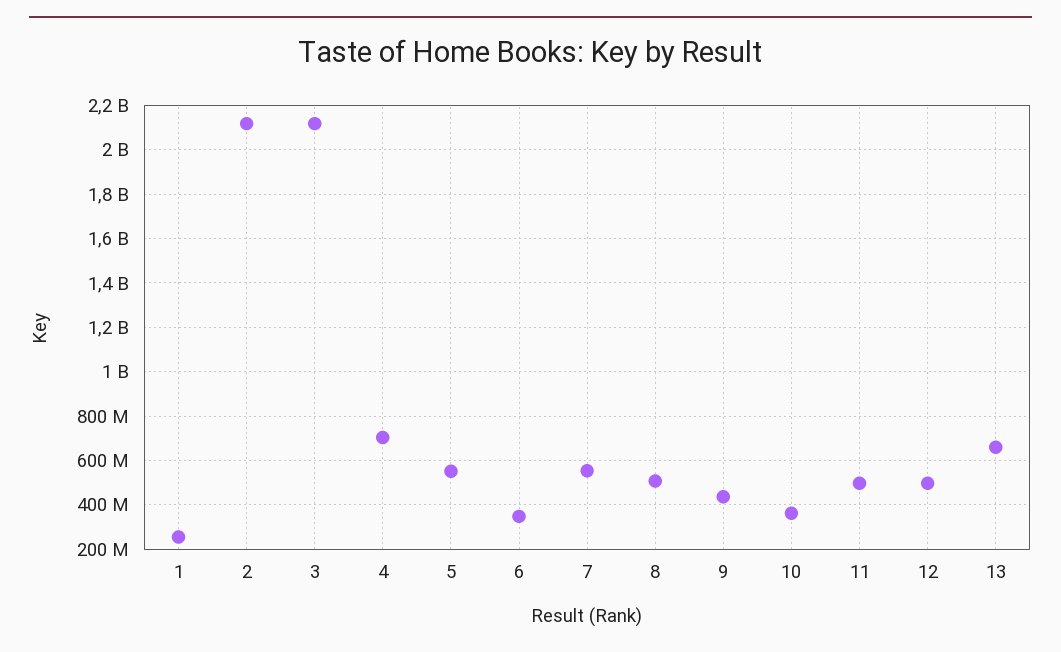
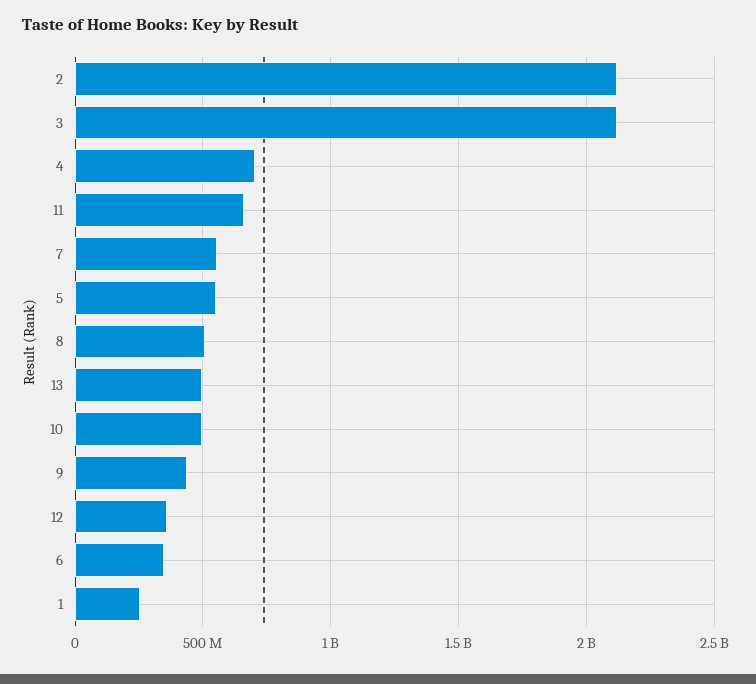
10: 350000000 -> 500000000
11: 500000000 -> 650000000
12: 500000000 -> 350000000
13: 650000000 -> 500000000

